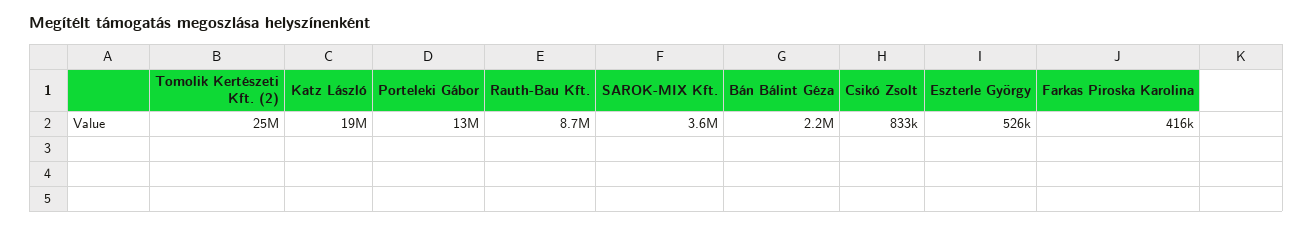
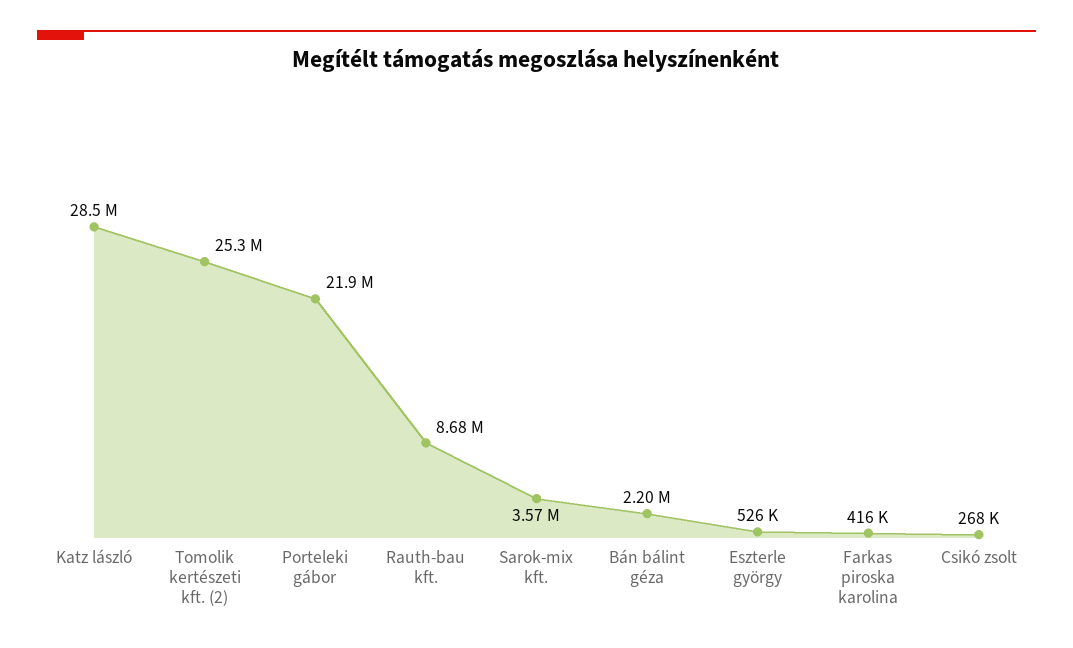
Katz László: 19000000 -> 28500000
Porteleki Gábor: 13000000 -> 21900000
Csikó Zsolt: 833000 -> 268000

